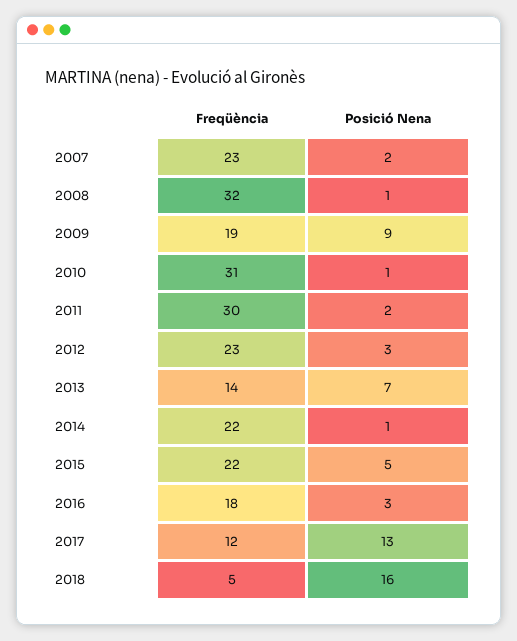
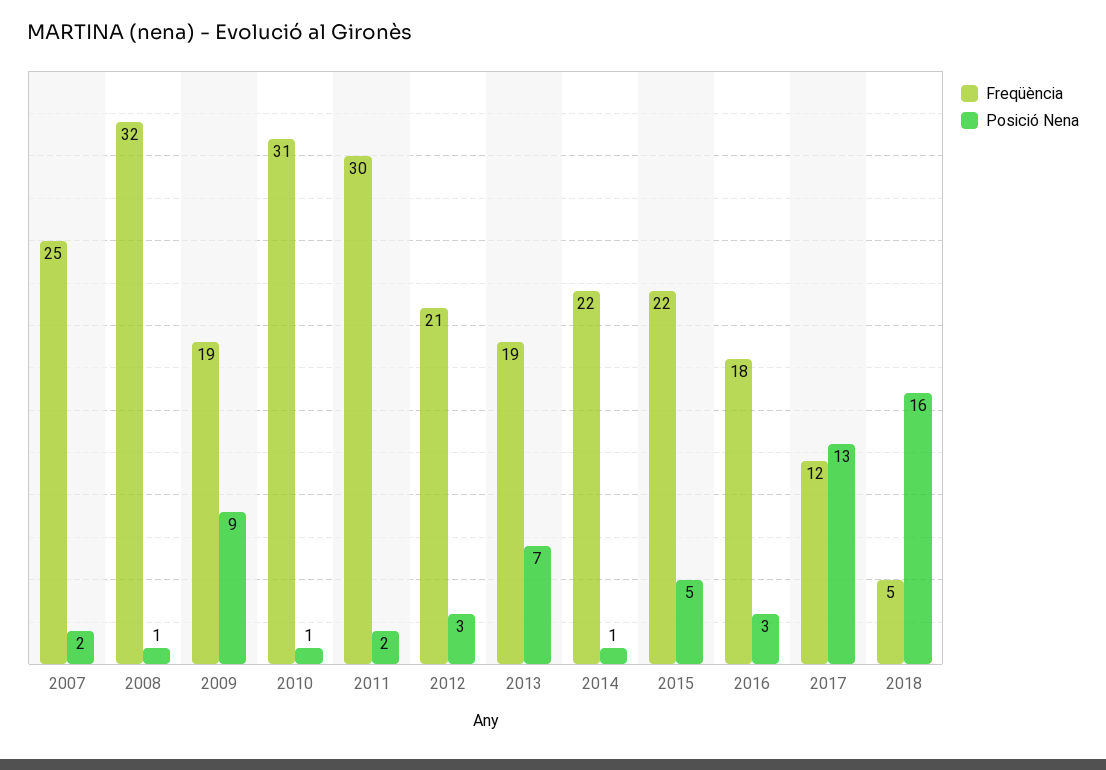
Freqüència, 2007: 23 -> 25
Freqüència, 2012: 23 -> 21
Freqüència, 2013: 14 -> 19

